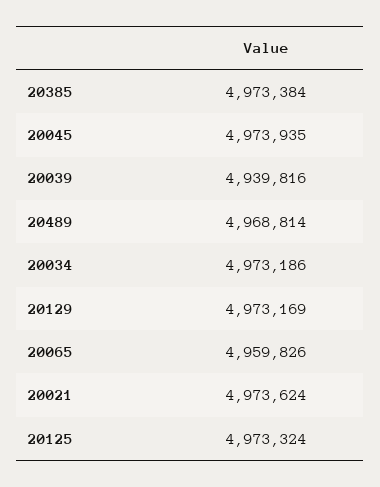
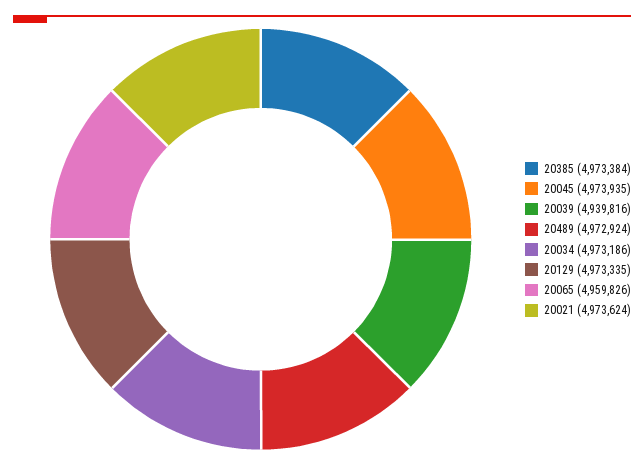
20489: 4968814 -> 4972924
20129: 4973169 -> 4973335
20125: 4973324 -> none

